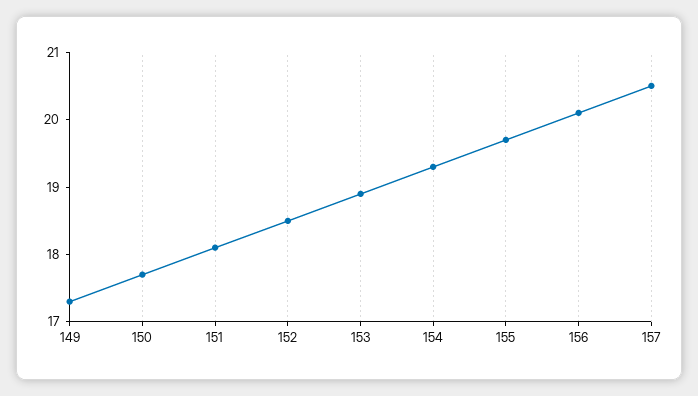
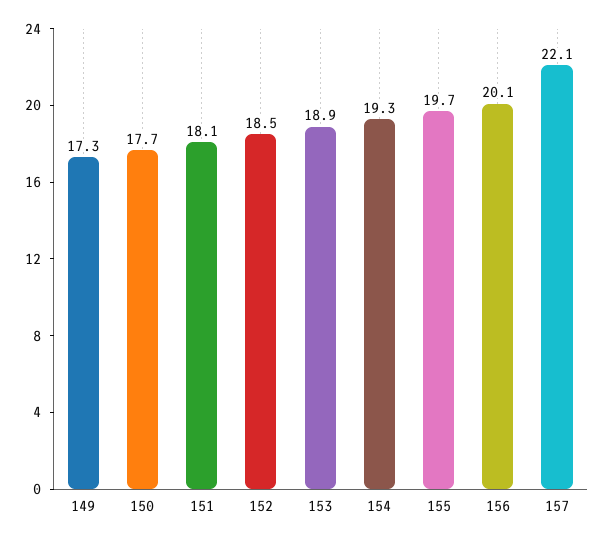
157: 20.5 -> 22.1

